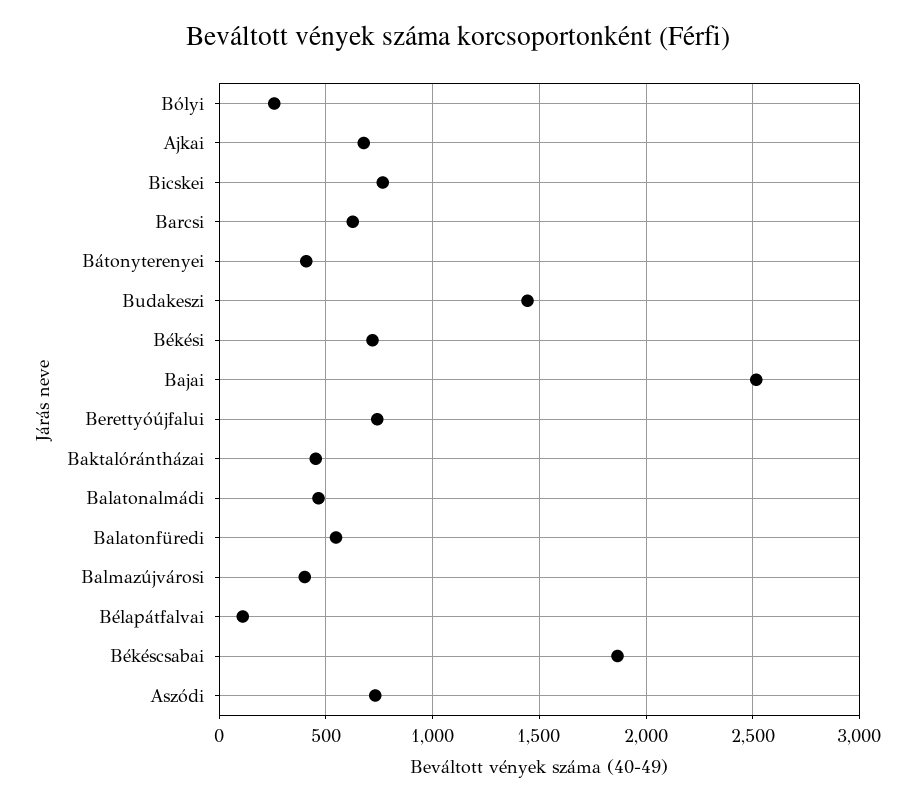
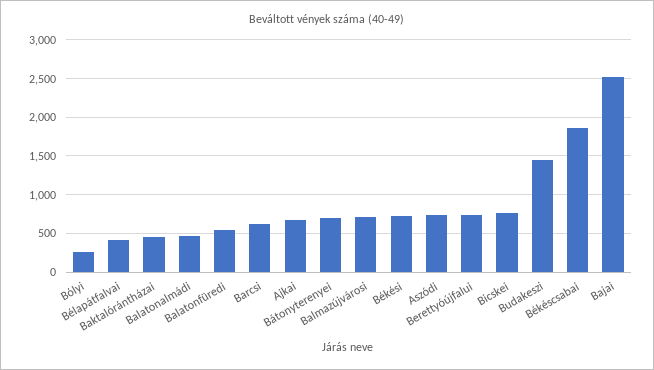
Bátonyterenyei: 400 -> 700
Balmazújvárosi: 400 -> 700
Bélapátfalvai: 100 -> 400

